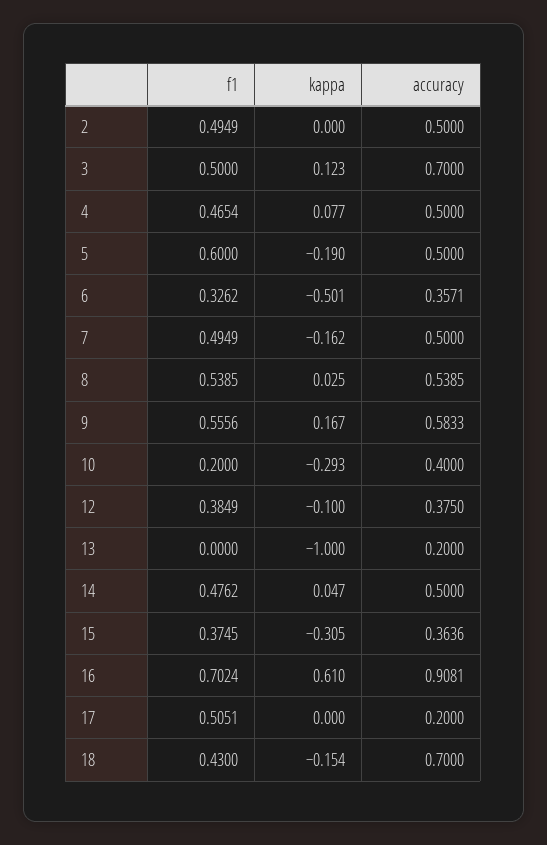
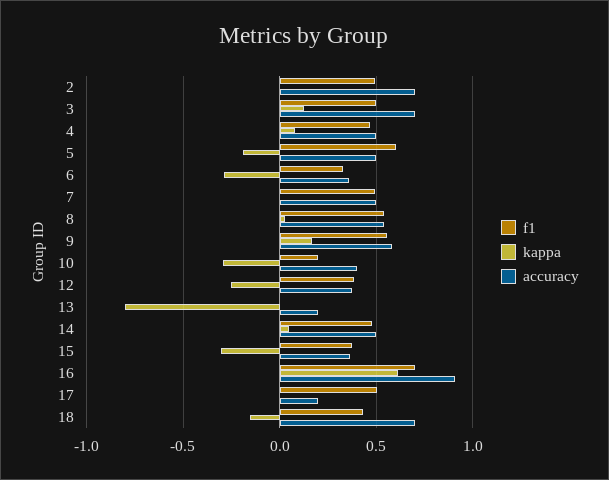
accuracy, 2: 0.5 -> 0.7
kappa, 6: -0.501 -> -0.3
kappa, 7: -0.162 -> 0
kappa, 12: -0.1 -> -0.25
kappa, 13: -1 -> -0.8

